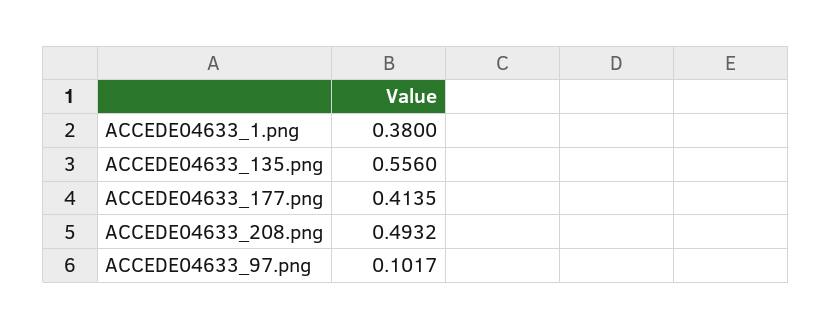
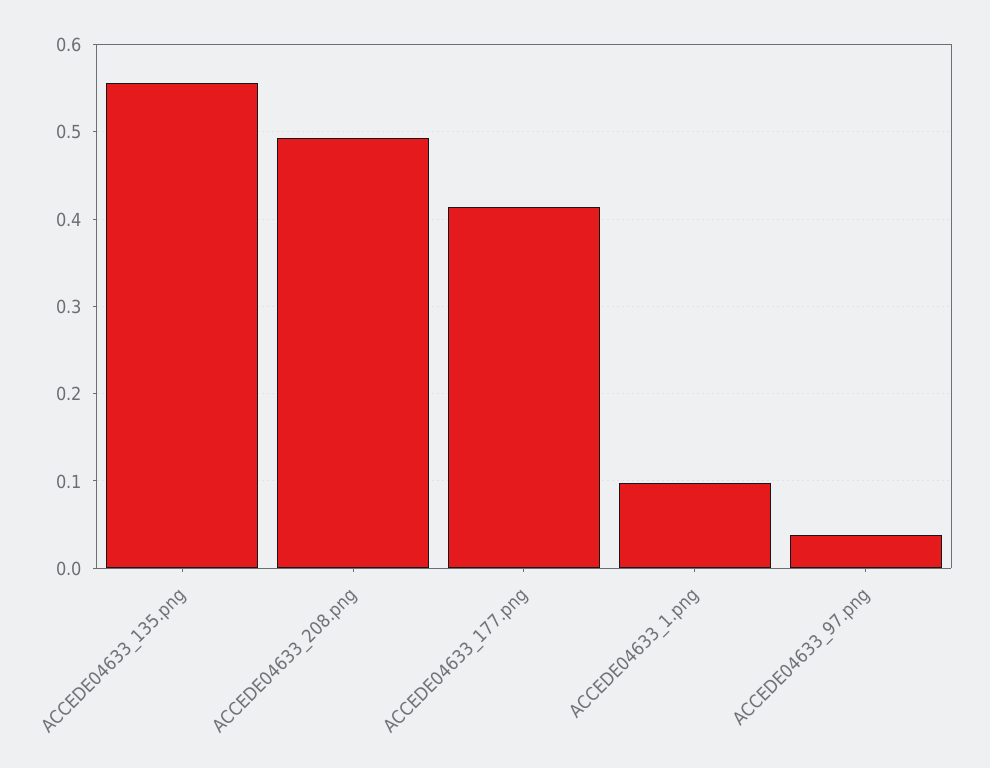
ACCEDE04633_1.png: 0.38 -> 0.1
ACCEDE04633_97.png: 0.1017 -> 0.04

